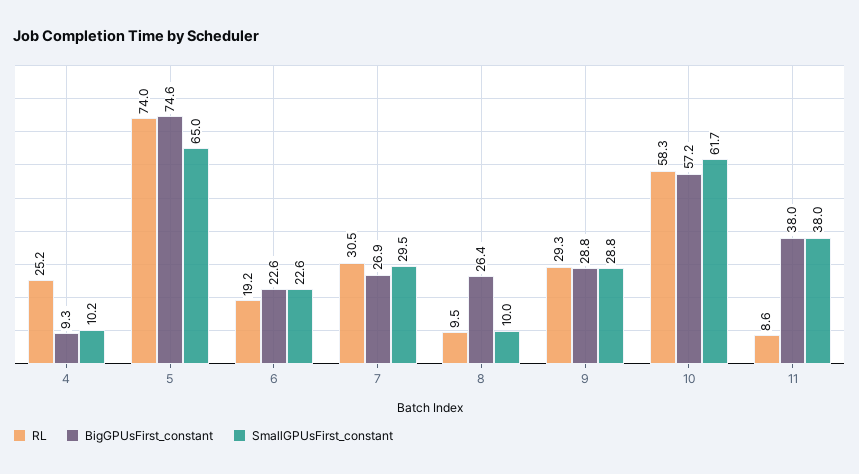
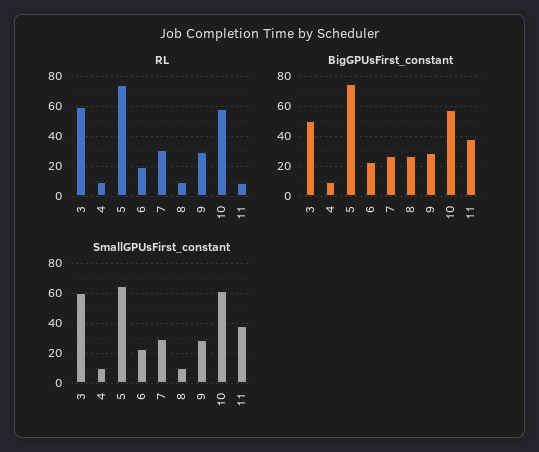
RL, 4: 25.2 -> 10
RL, 3: none -> 60
BigGPUsFirst_constant, 3: none -> 50
SmallGPUsFirst_constant, 3: none -> 60

